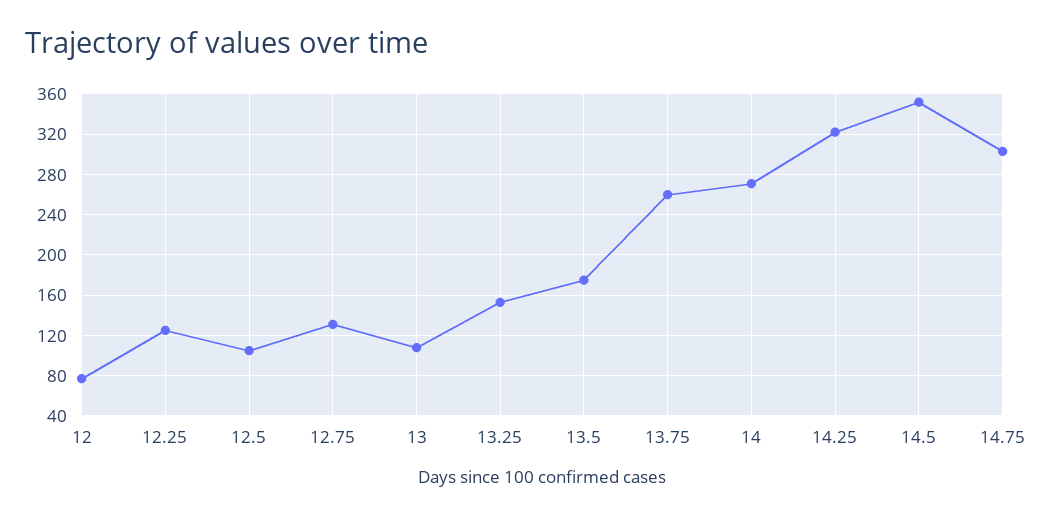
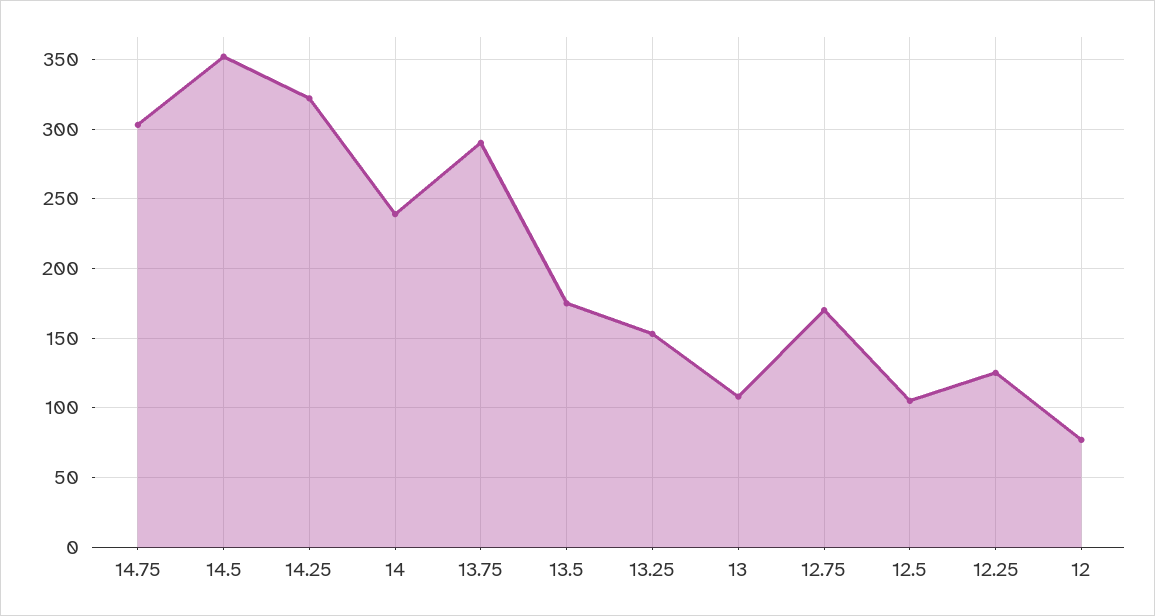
12.75: 130 -> 170
13.75: 260 -> 290
14: 270 -> 240

